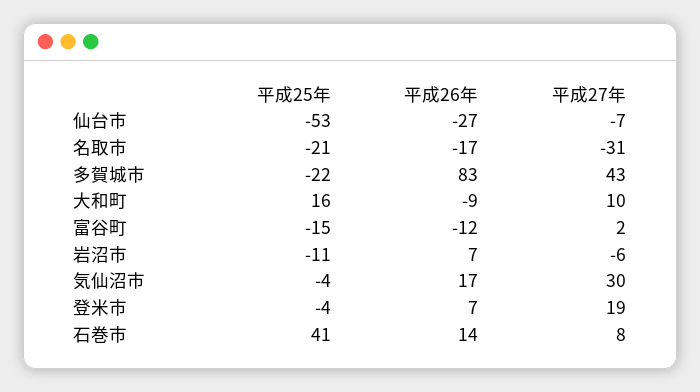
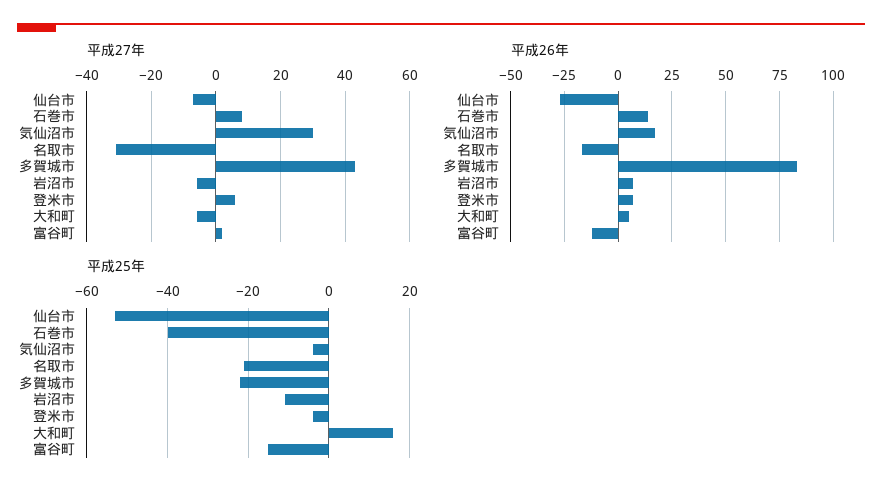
平成26年, 大和町: -9 -> 5
平成27年, 大和町: 10 -> -5
平成27年, 登米市: 19 -> 5
平成25年, 石巻市: 41 -> -40

